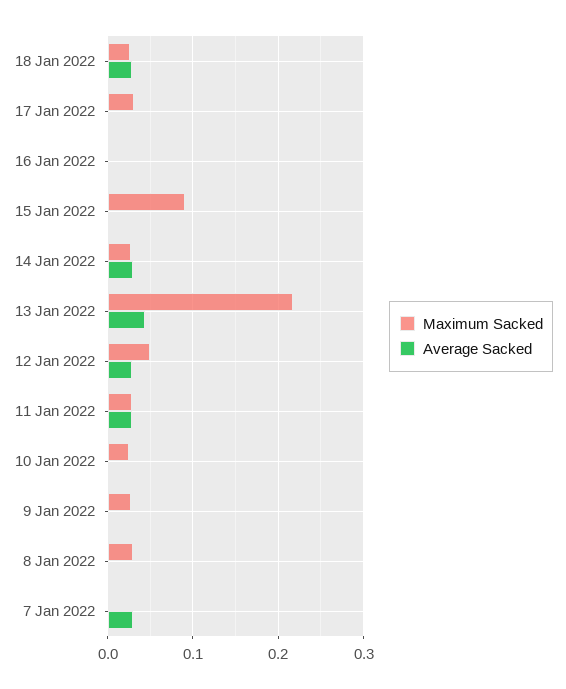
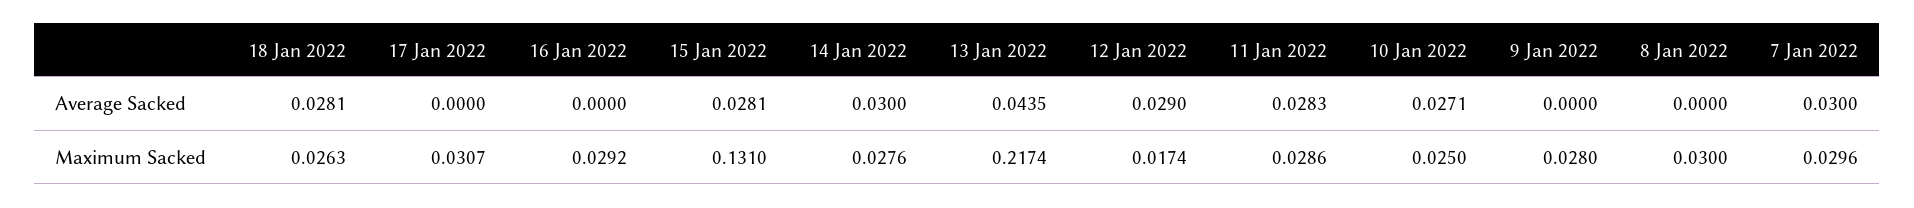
Maximum Sacked, 16 Jan 2022: 0 -> 0.0292
Maximum Sacked, 15 Jan 2022: 0.09 -> 0.131
Average Sacked, 15 Jan 2022: 0 -> 0.0281
Maximum Sacked, 12 Jan 2022: 0.05 -> 0.0174
Average Sacked, 10 Jan 2022: 0 -> 0.0271
Maximum Sacked, 7 Jan 2022: 0 -> 0.0296

